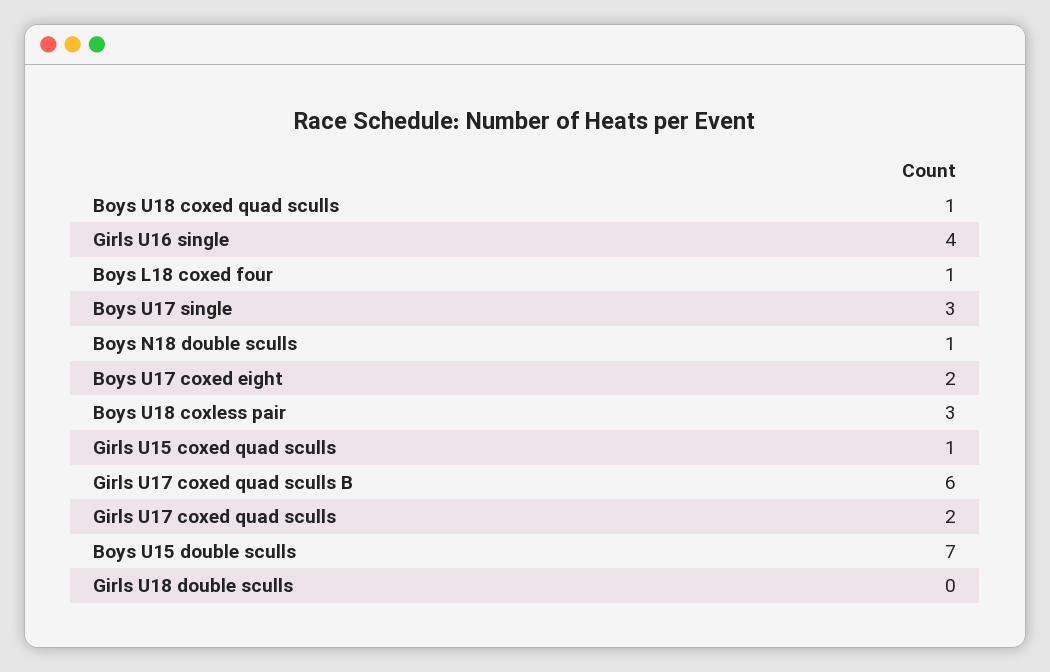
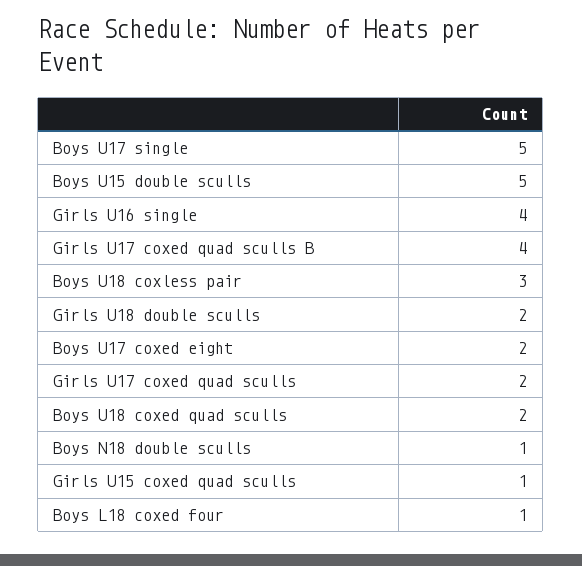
Boys U18 coxed quad sculls: 1 -> 2
Boys U17 single: 3 -> 5
Girls U17 coxed quad sculls B: 6 -> 4
Boys U15 double sculls: 7 -> 5
Girls U18 double sculls: 0 -> 2

